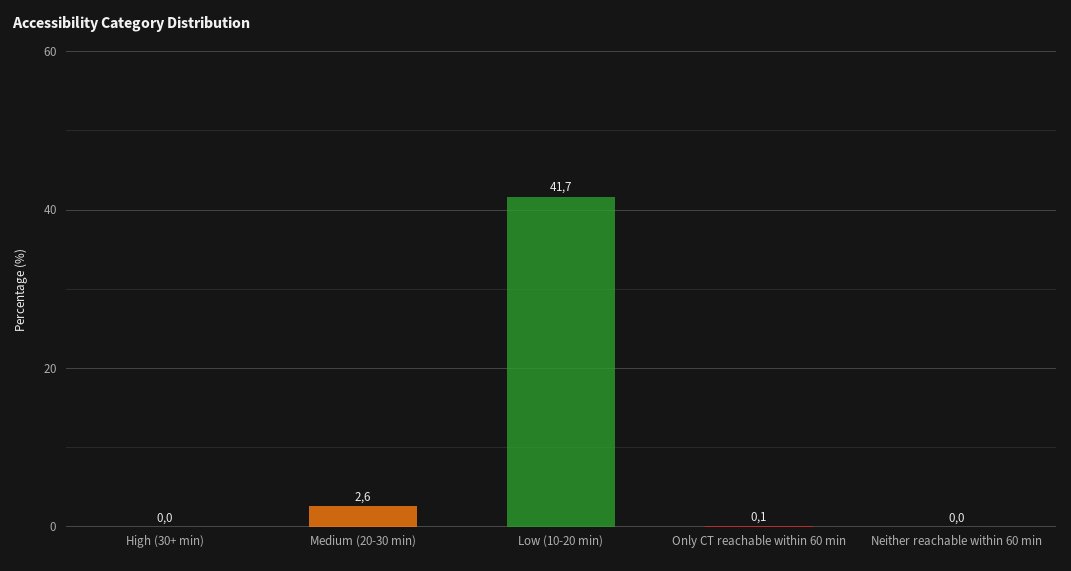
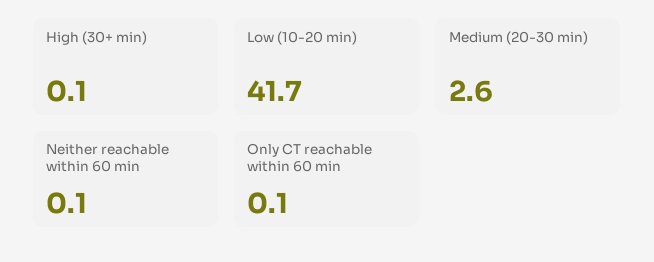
High (30+ min): 0 -> 0.1
Neither reachable within 60 min: 0 -> 0.1

